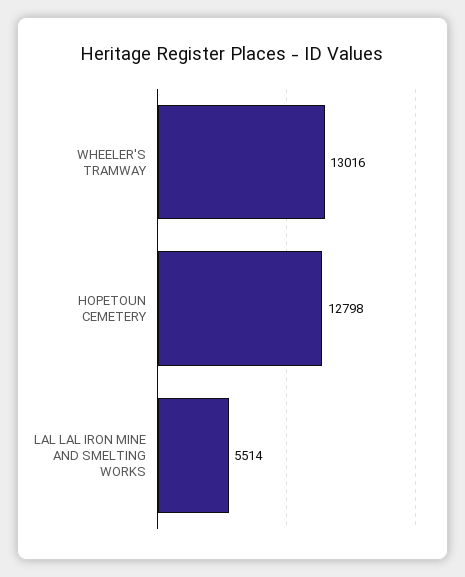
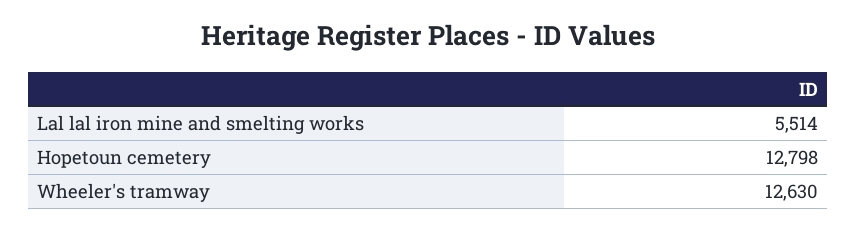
WHEELER'S TRAMWAY: 13016 -> 12630

